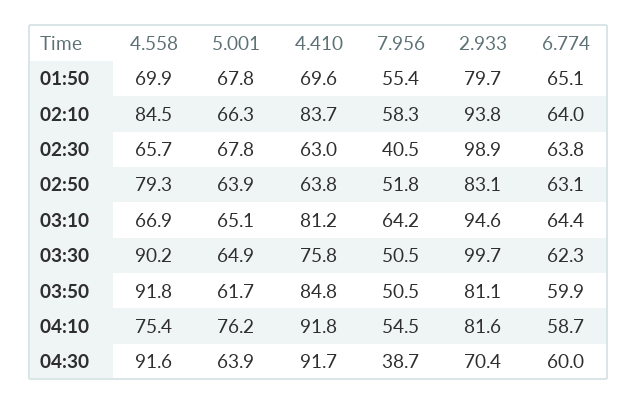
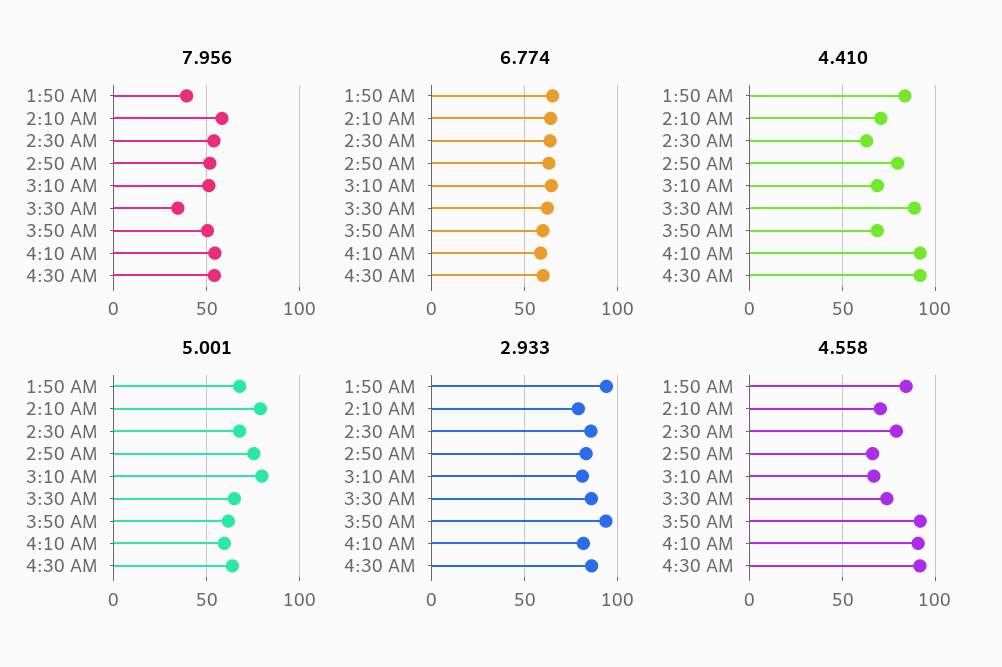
4.558, 01:50: 69.9 -> 85
4.410, 01:50: 69.6 -> 85
7.956, 01:50: 55.4 -> 40
2.933, 01:50: 79.7 -> 95
4.558, 02:10: 84.5 -> 70
5.001, 02:10: 66.3 -> 80
4.410, 02:10: 83.7 -> 70
2.933, 02:10: 93.8 -> 80
4.558, 02:30: 65.7 -> 80
7.956, 02:30: 40.5 -> 55
2.933, 02:30: 98.9 -> 85
4.558, 02:50: 79.3 -> 65
5.001, 02:50: 63.9 -> 75
4.410, 02:50: 63.8 -> 80
5.001, 03:10: 65.1 -> 80
4.410, 03:10: 81.2 -> 70
7.956, 03:10: 64.2 -> 50
2.933, 03:10: 94.6 -> 80
4.558, 03:30: 90.2 -> 75
4.410, 03:30: 75.8 -> 90
7.956, 03:30: 50.5 -> 35
2.933, 03:30: 99.7 -> 85
4.410, 03:50: 84.8 -> 70
2.933, 03:50: 81.1 -> 95
4.558, 04:10: 75.4 -> 90
5.001, 04:10: 76.2 -> 60
7.956, 04:30: 38.7 -> 55
2.933, 04:30: 70.4 -> 85

